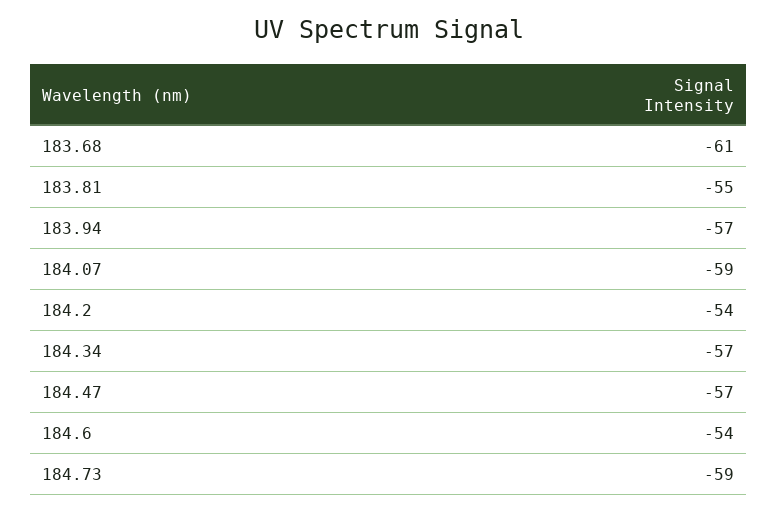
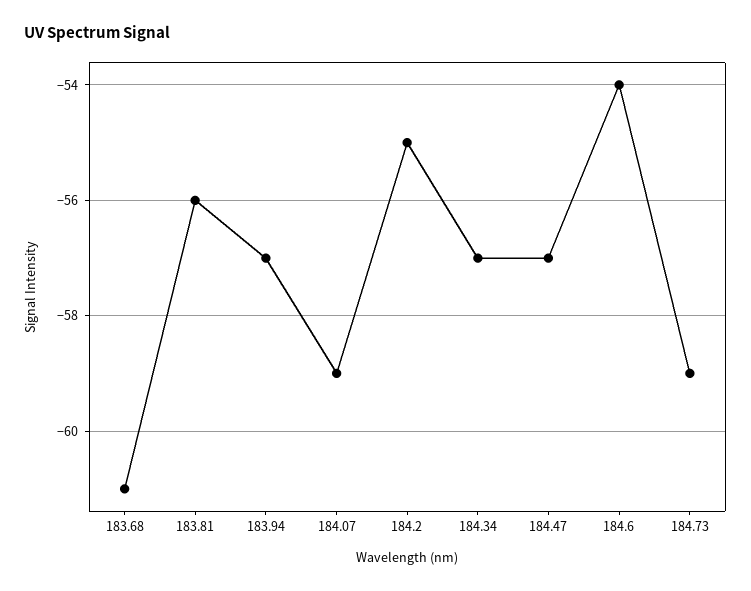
183.81: -55 -> -56
184.2: -54 -> -55

